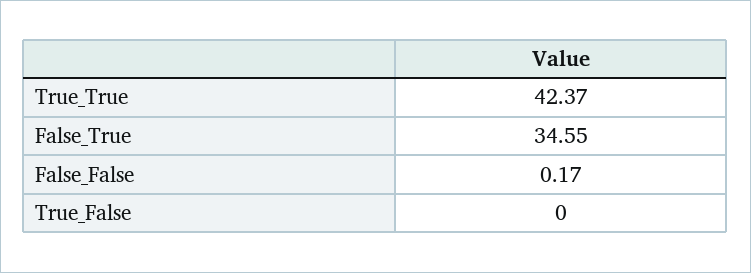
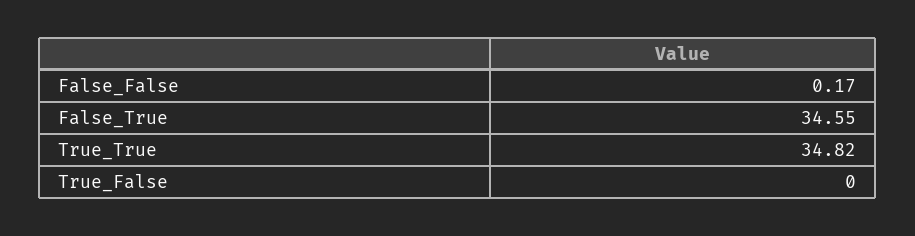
True_True: 42.37 -> 34.82

